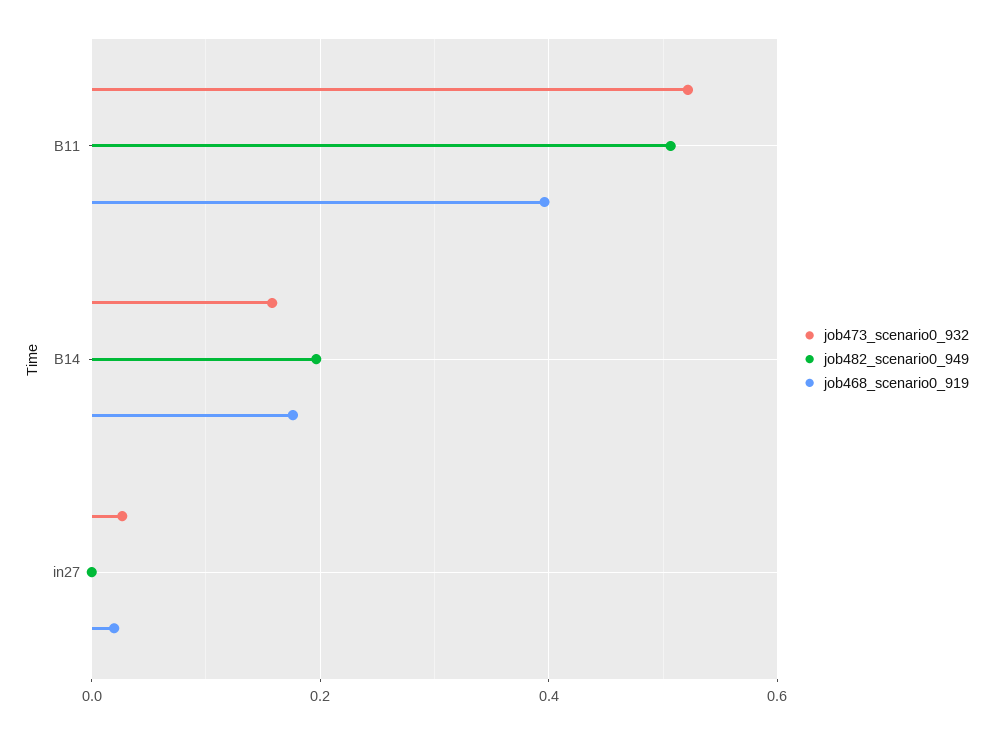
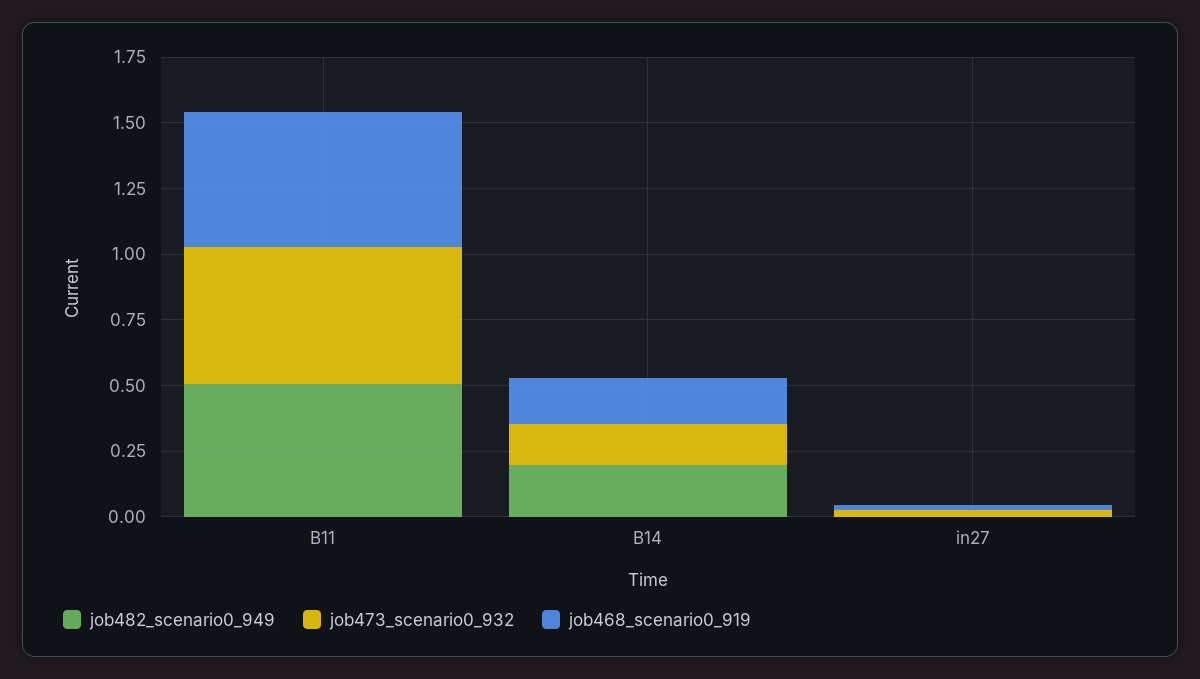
job468_scenario0_919, B11: 0.4 -> 0.5

